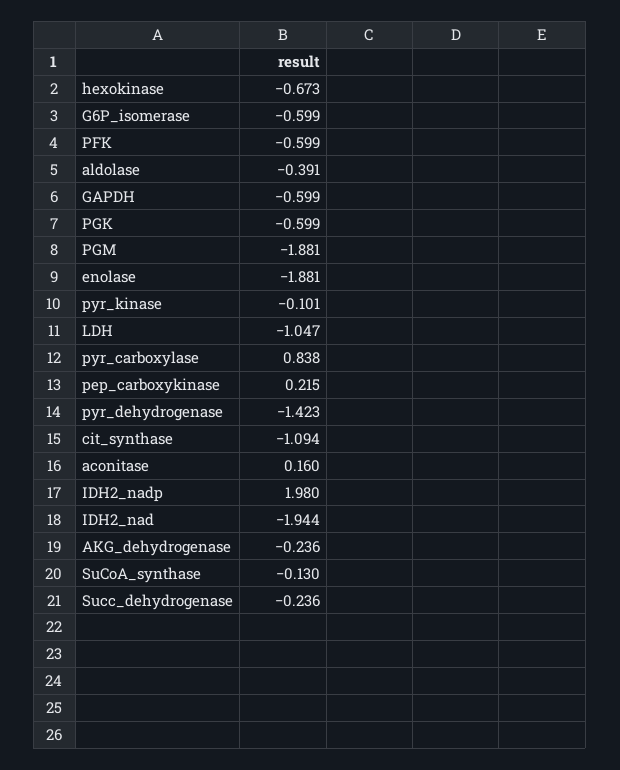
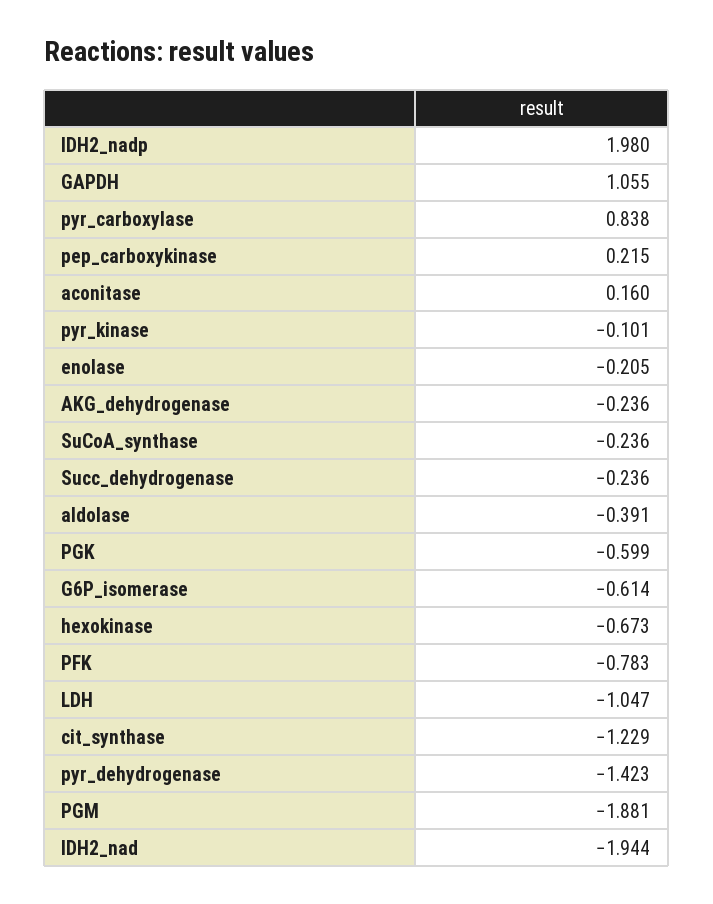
G6P_isomerase: -0.599 -> -0.614
PFK: -0.599 -> -0.783
GAPDH: -0.599 -> 1.055
enolase: -1.881 -> -0.205
cit_synthase: -1.094 -> -1.229
SuCoA_synthase: -0.13 -> -0.236

